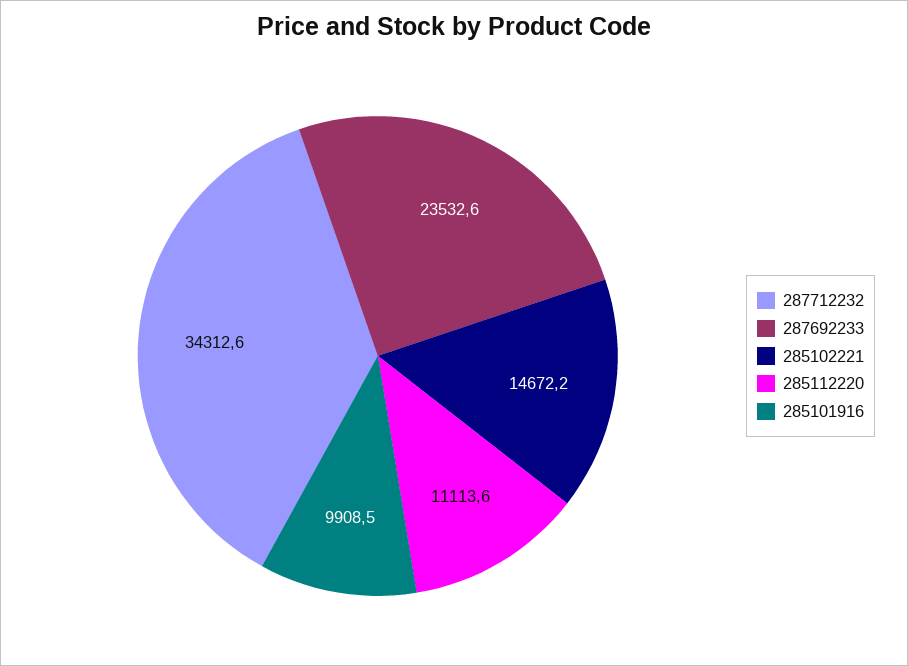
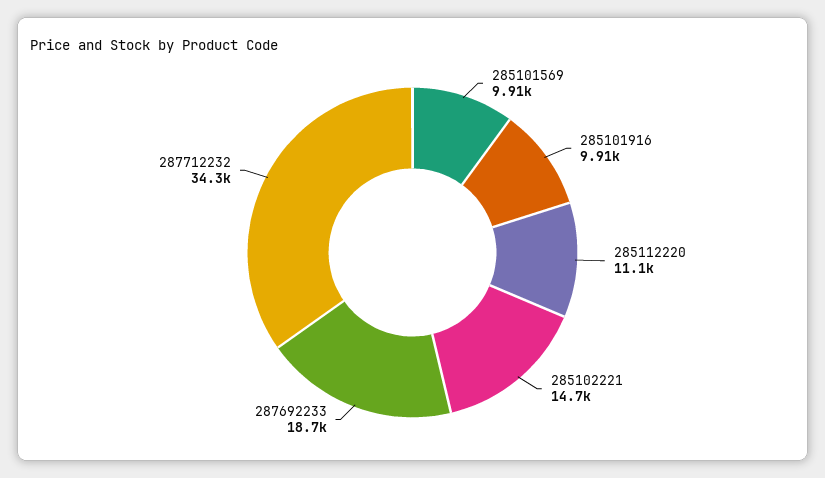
287692233: 23532.6 -> 18700
285101569: none -> 9910

